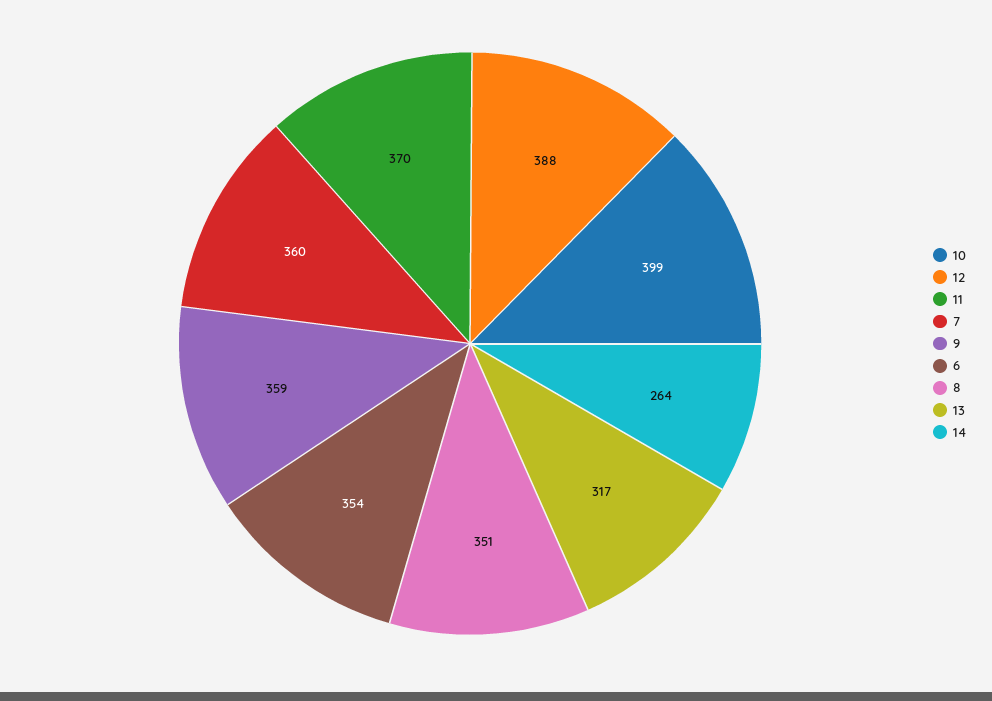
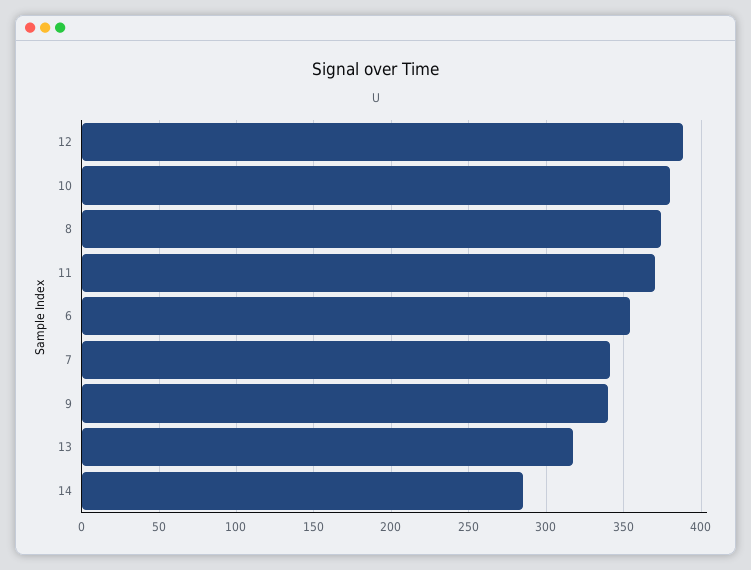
10: 399 -> 380
7: 360 -> 340
9: 359 -> 340
8: 351 -> 375
14: 264 -> 285

